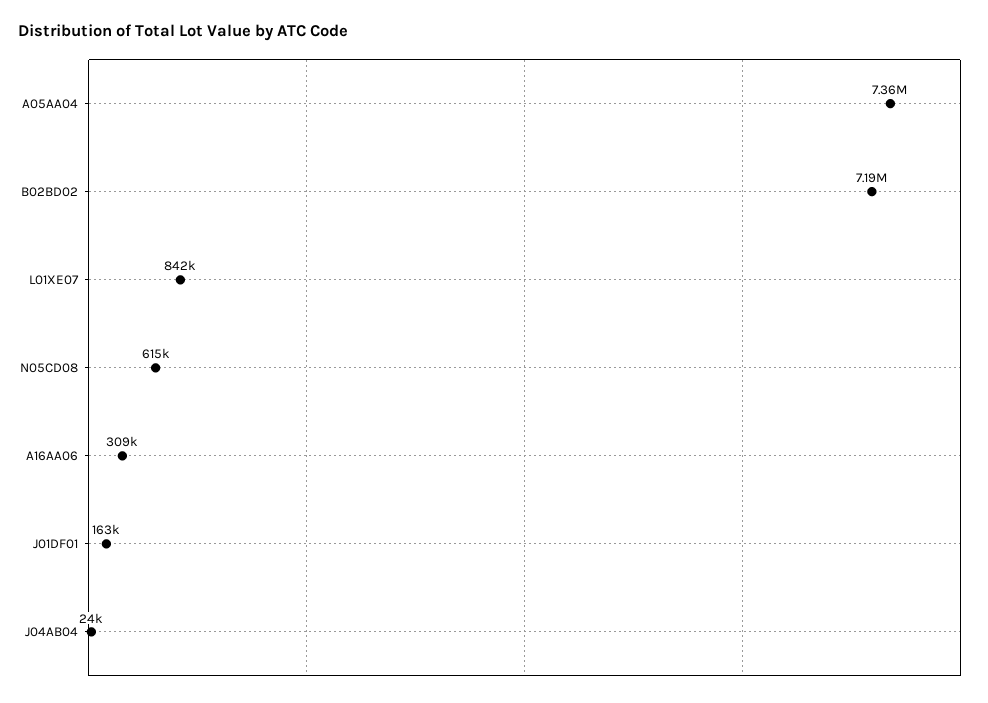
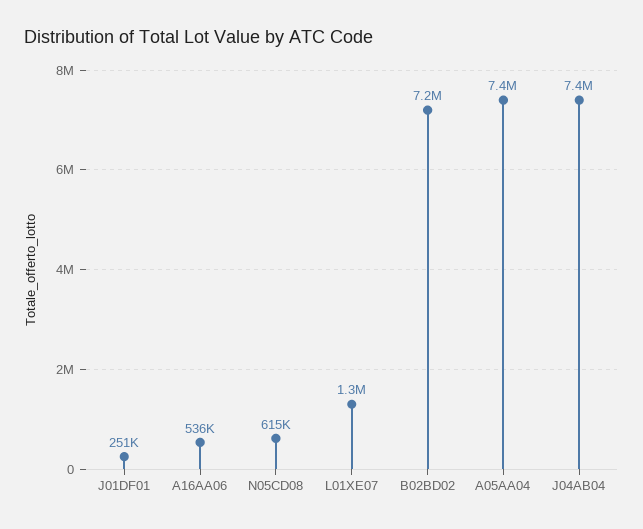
L01XE07: 842000 -> 1300000
A16AA06: 309000 -> 536000
J01DF01: 163000 -> 251000
J04AB04: 24000 -> 7400000

